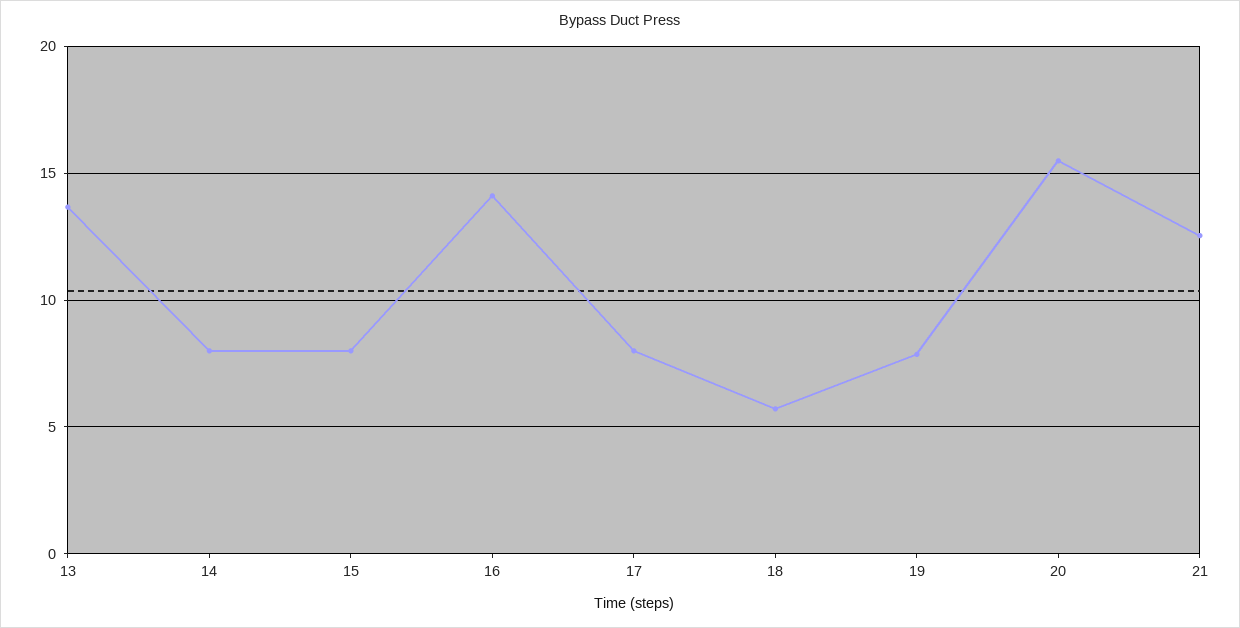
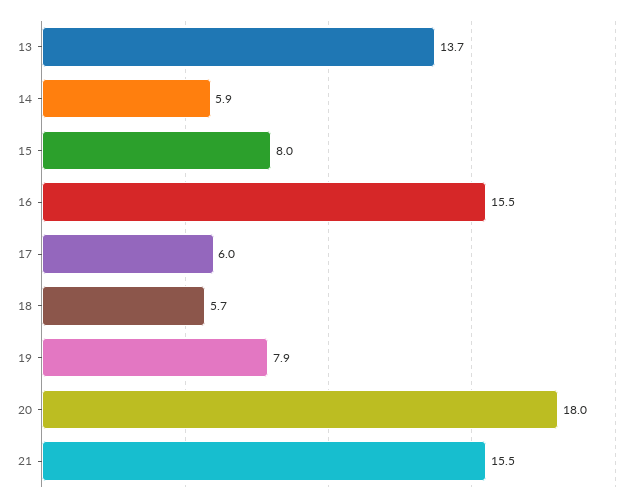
14: 8 -> 5.9
16: 14 -> 15.5
17: 8 -> 6
20: 15.5 -> 18
21: 12.5 -> 15.5

